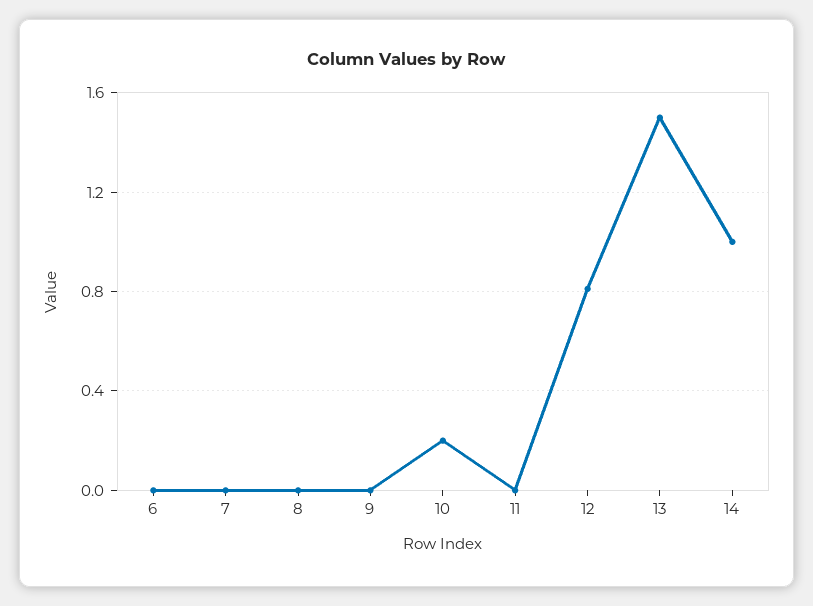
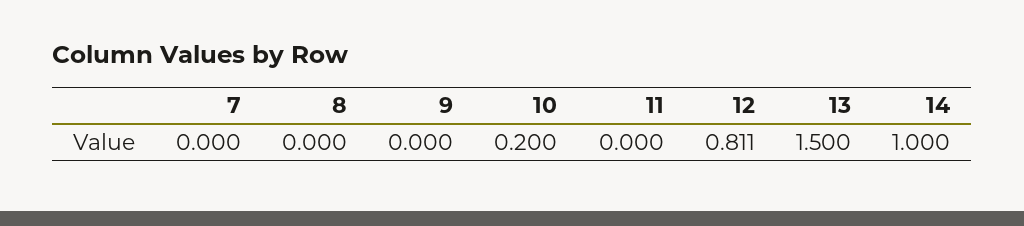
6: 0 -> none

